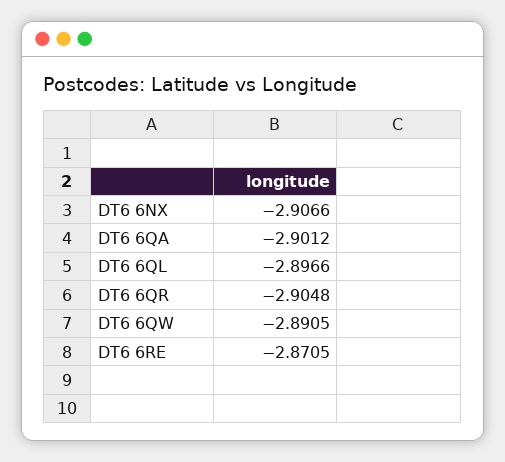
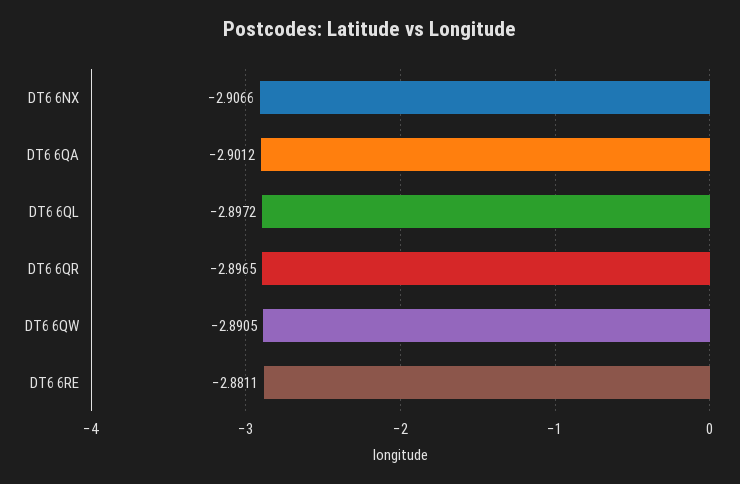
DT6 6QL: -2.8966 -> -2.8972
DT6 6QR: -2.9048 -> -2.8965
DT6 6RE: -2.8705 -> -2.8811

